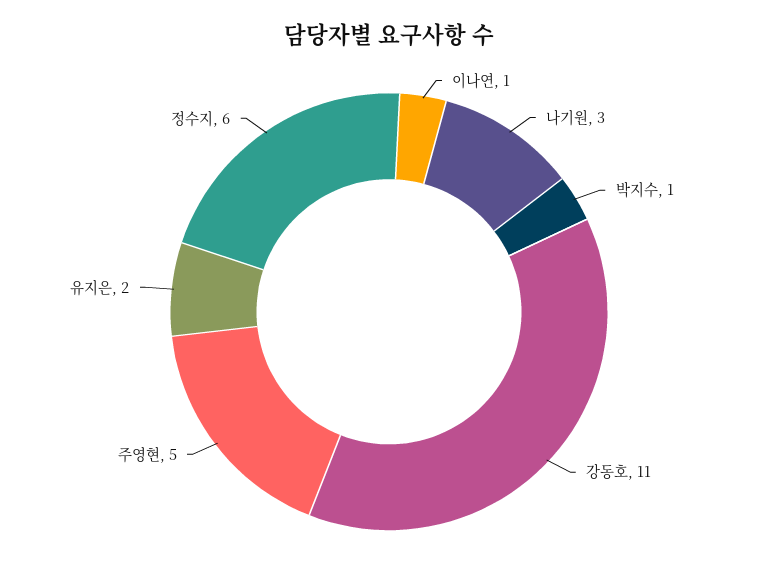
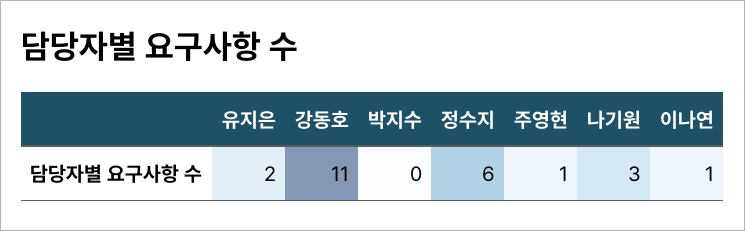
박지수: 1 -> 0
주영현: 5 -> 1

